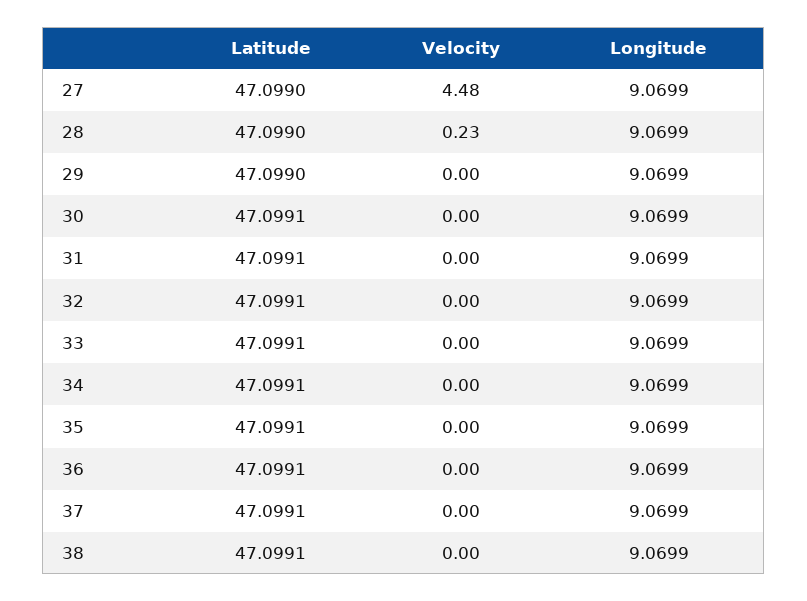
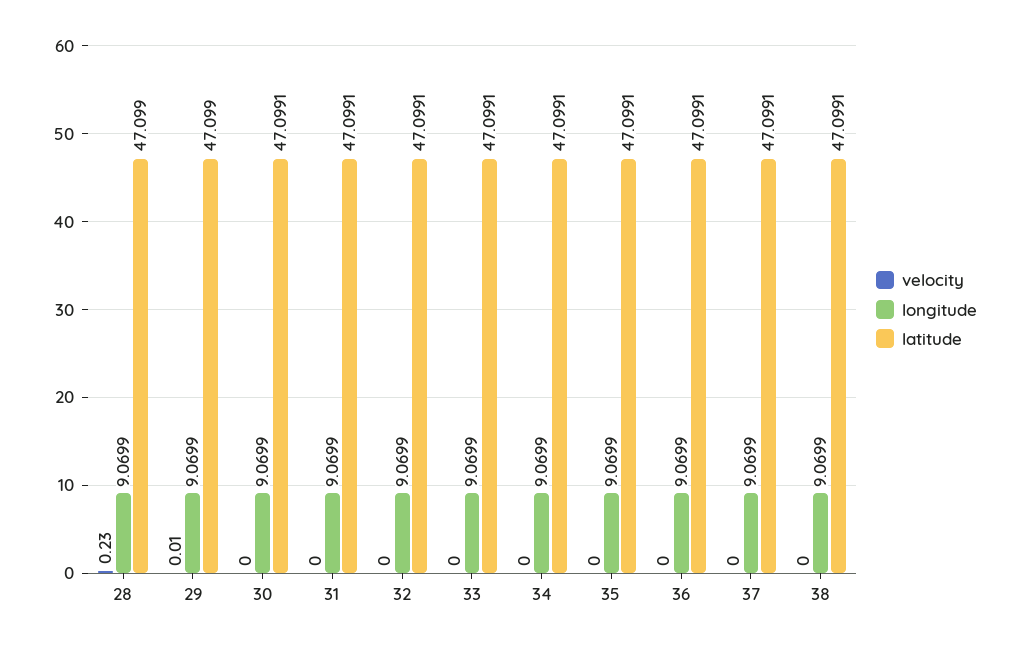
Latitude, 27: 47.099 -> none
Velocity, 27: 4.48 -> none
Longitude, 27: 9.0699 -> none
Velocity, 29: 0 -> 0.01

